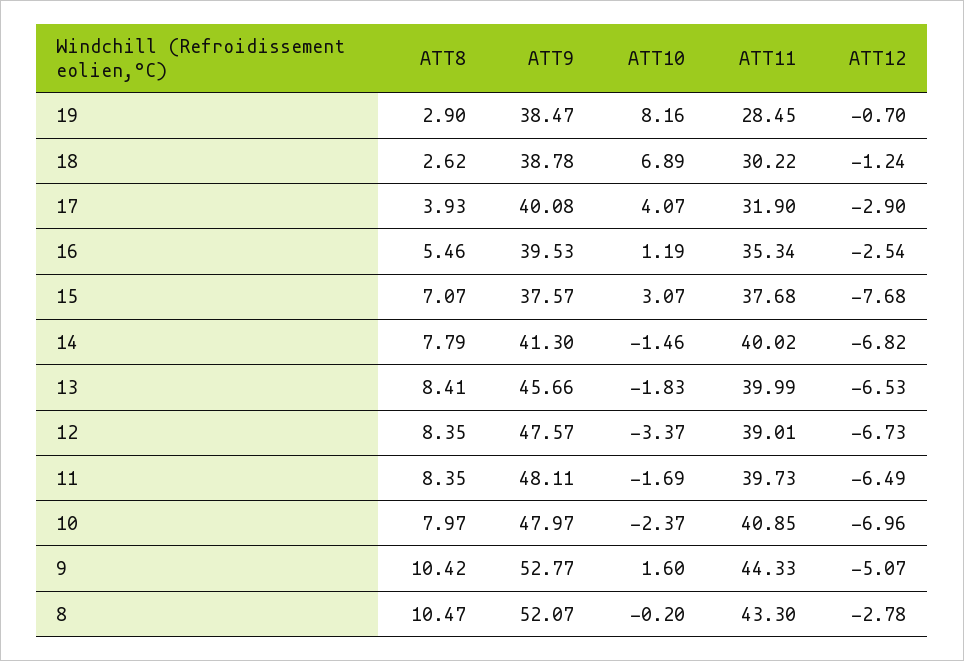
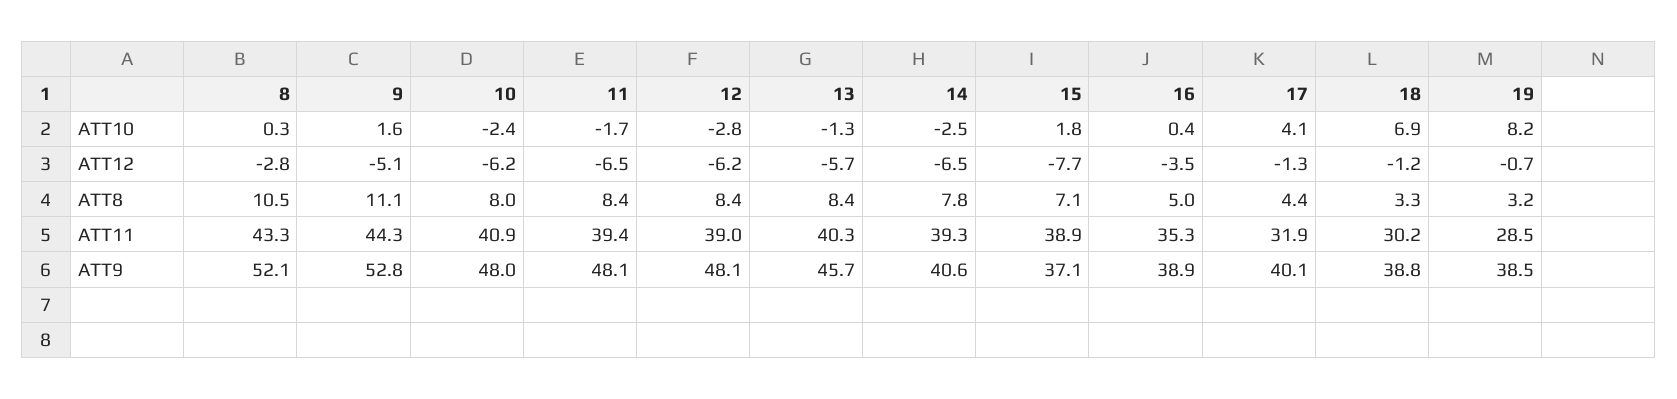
ATT8, 19: 2.9 -> 3.2
ATT8, 18: 2.62 -> 3.3
ATT8, 17: 3.93 -> 4.4
ATT12, 17: -2.9 -> -1.3
ATT8, 16: 5.46 -> 5
ATT9, 16: 39.53 -> 38.9
ATT10, 16: 1.19 -> 0.4
ATT12, 16: -2.54 -> -3.5
ATT9, 15: 37.57 -> 37.1
ATT10, 15: 3.07 -> 1.8
ATT11, 15: 37.68 -> 38.9
ATT9, 14: 41.3 -> 40.6
ATT10, 14: -1.46 -> -2.5
ATT11, 14: 40.02 -> 39.3
ATT12, 14: -6.82 -> -6.5
ATT10, 13: -1.83 -> -1.3
ATT11, 13: 39.99 -> 40.3
ATT12, 13: -6.53 -> -5.7
ATT9, 12: 47.57 -> 48.1
ATT10, 12: -3.37 -> -2.8
ATT12, 12: -6.73 -> -6.2
ATT11, 11: 39.73 -> 39.4
ATT12, 10: -6.96 -> -6.2
ATT8, 9: 10.42 -> 11.1
ATT10, 8: -0.2 -> 0.3

